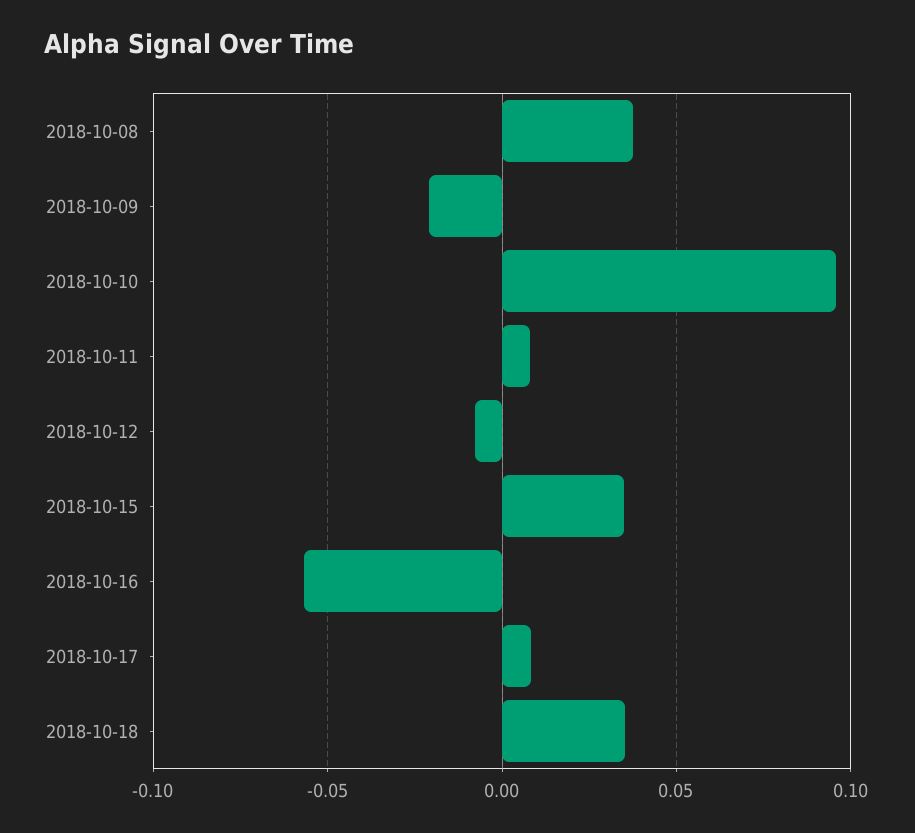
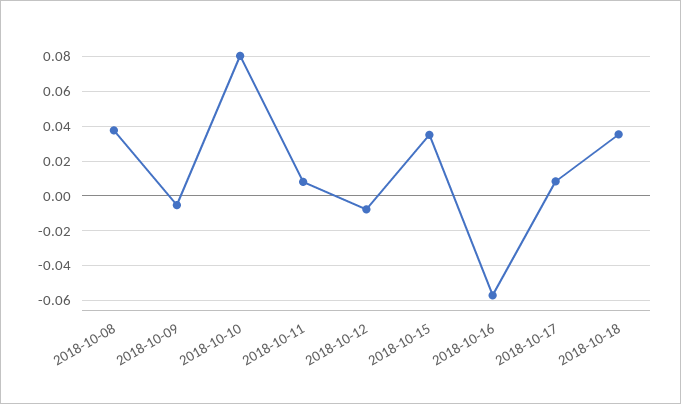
2018-10-09: -0.02 -> -0.005
2018-10-10: 0.095 -> 0.08

